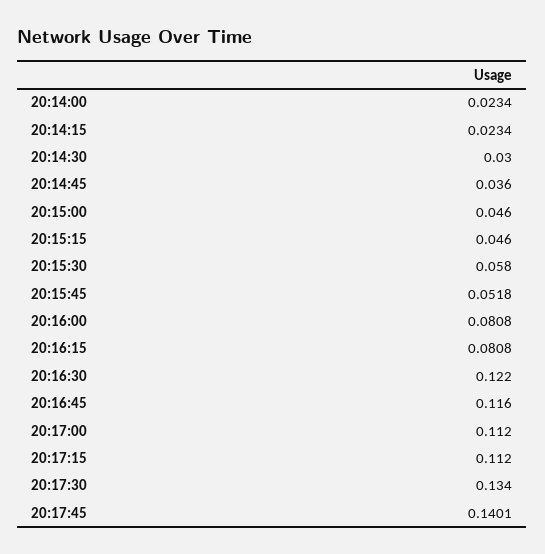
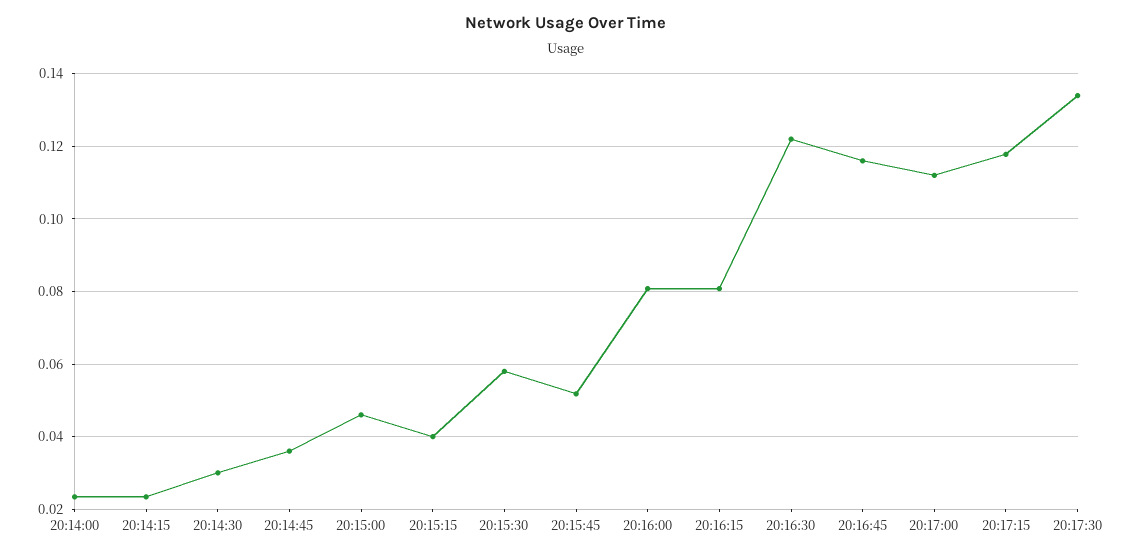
20:15:15: 0.046 -> 0.04
20:17:15: 0.112 -> 0.118
20:17:45: 0.1401 -> none

